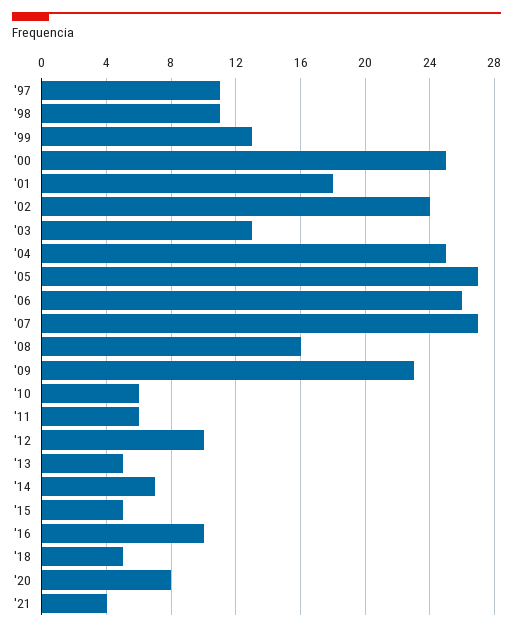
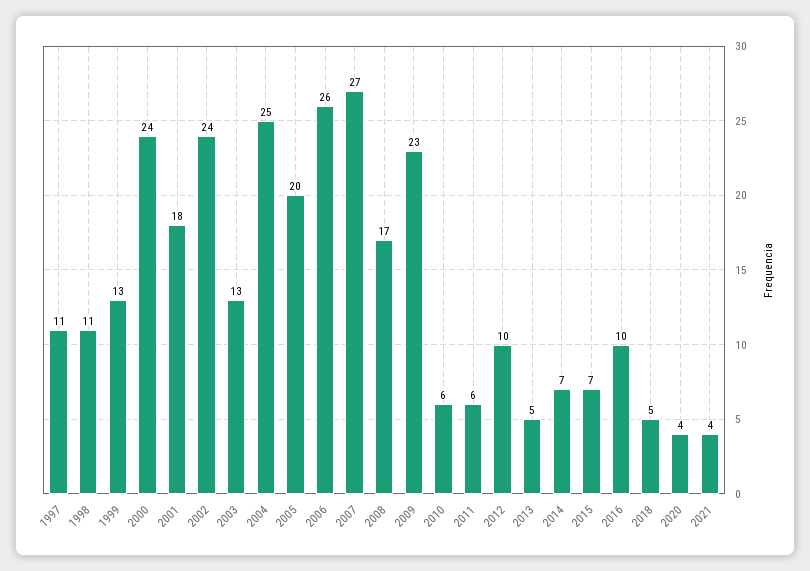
'00: 25 -> 24
'05: 27 -> 20
'08: 16 -> 17
'15: 5 -> 7
'20: 8 -> 4

